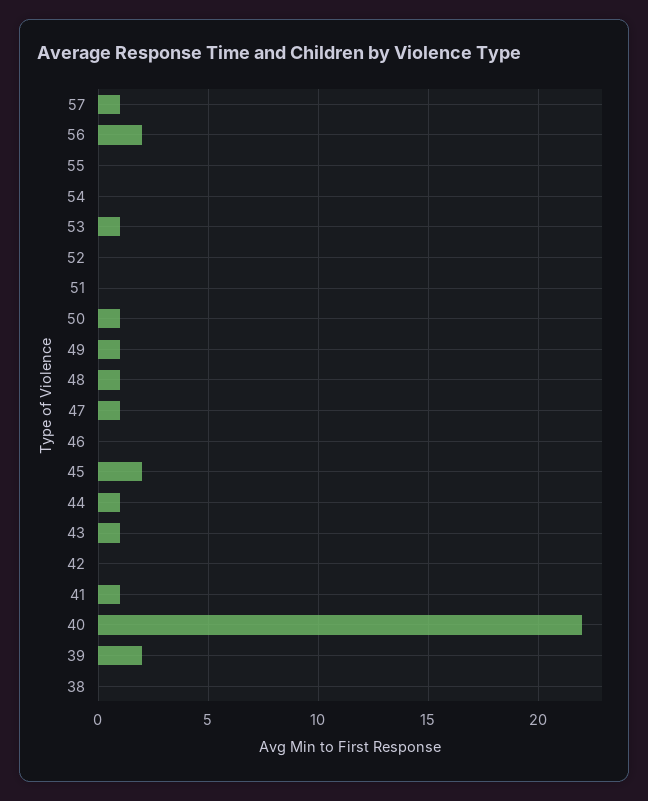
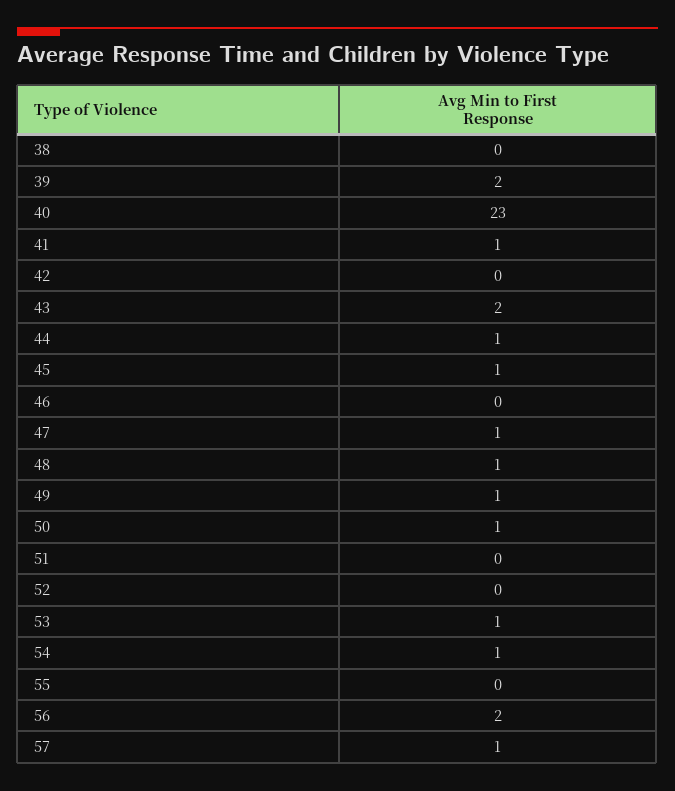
54: 0 -> 1
45: 2 -> 1
43: 1 -> 2
40: 22 -> 23

